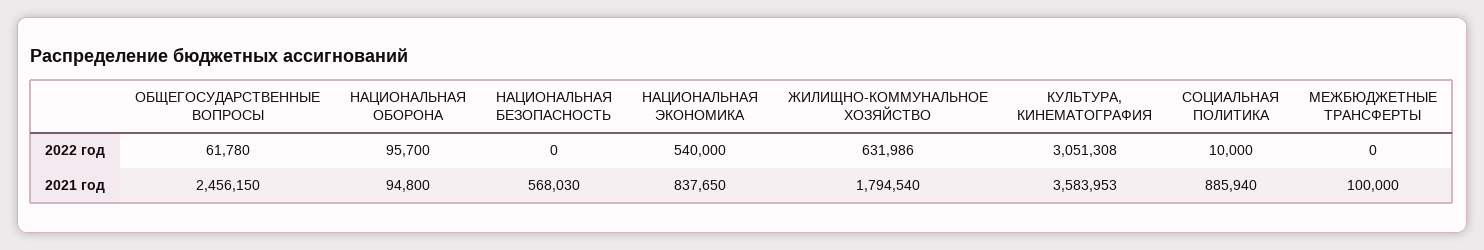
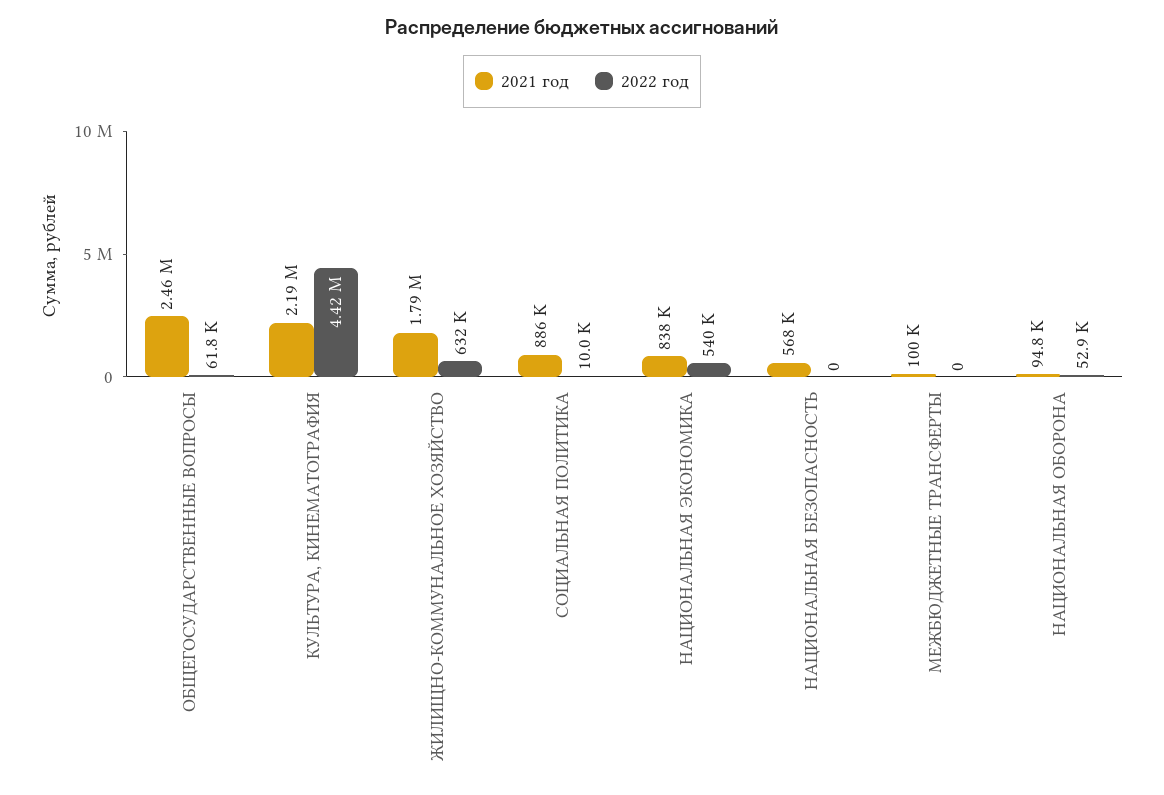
2022 год, НАЦИОНАЛЬНАЯ ОБОРОНА: 95700 -> 52900
2022 год, КУЛЬТУРА, КИНЕМАТОГРАФИЯ: 3051308 -> 4420000
2021 год, КУЛЬТУРА, КИНЕМАТОГРАФИЯ: 3583953 -> 2190000

